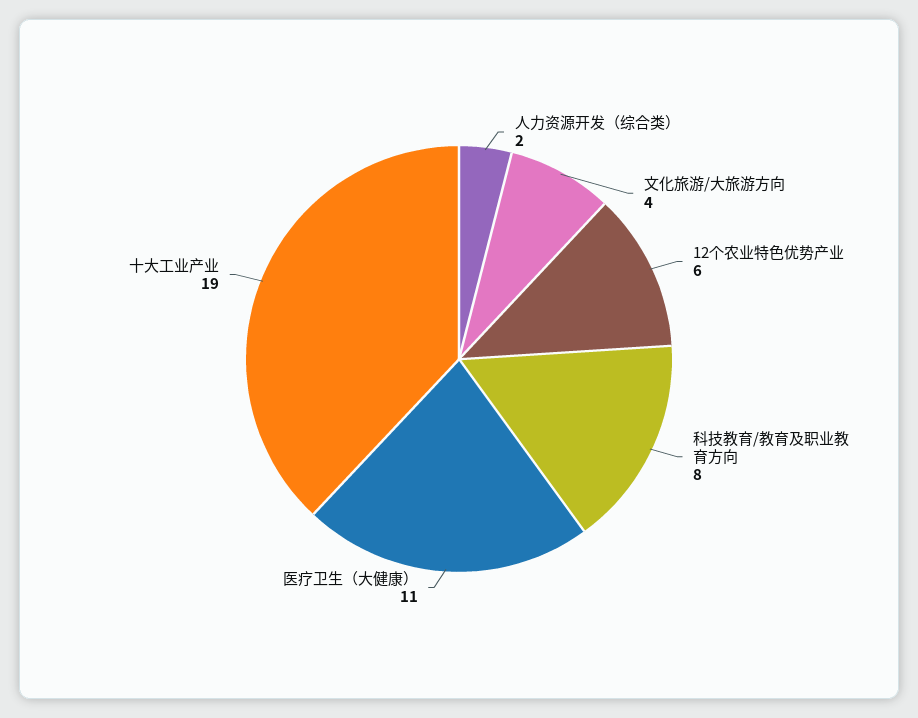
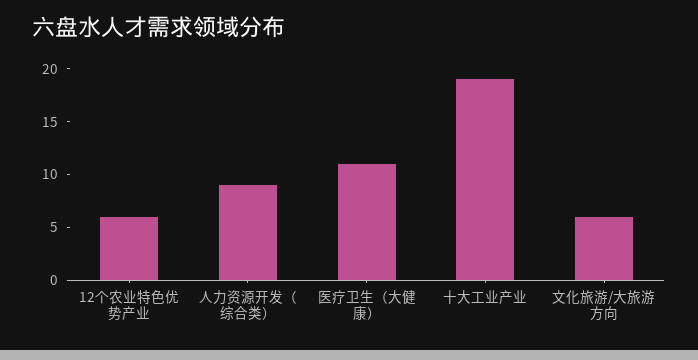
人力资源开发（综合类）: 2 -> 9
文化旅游/大旅游方向: 4 -> 6
科技教育/教育及职业教育方向: 8 -> none

